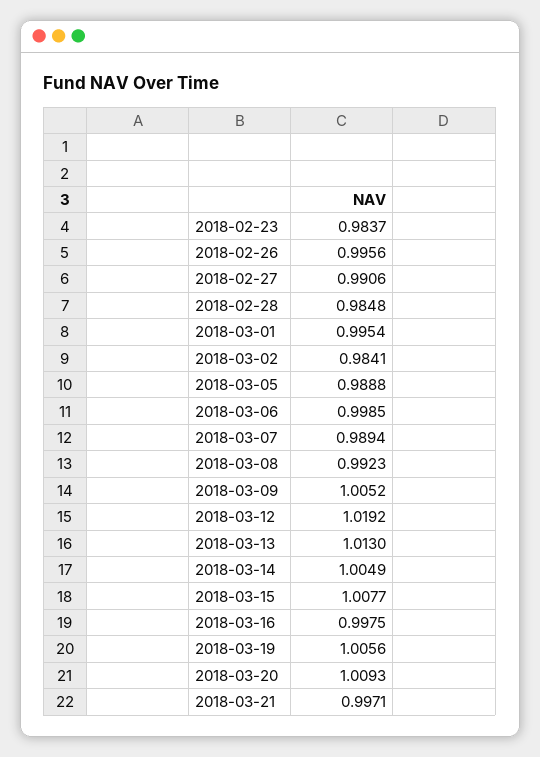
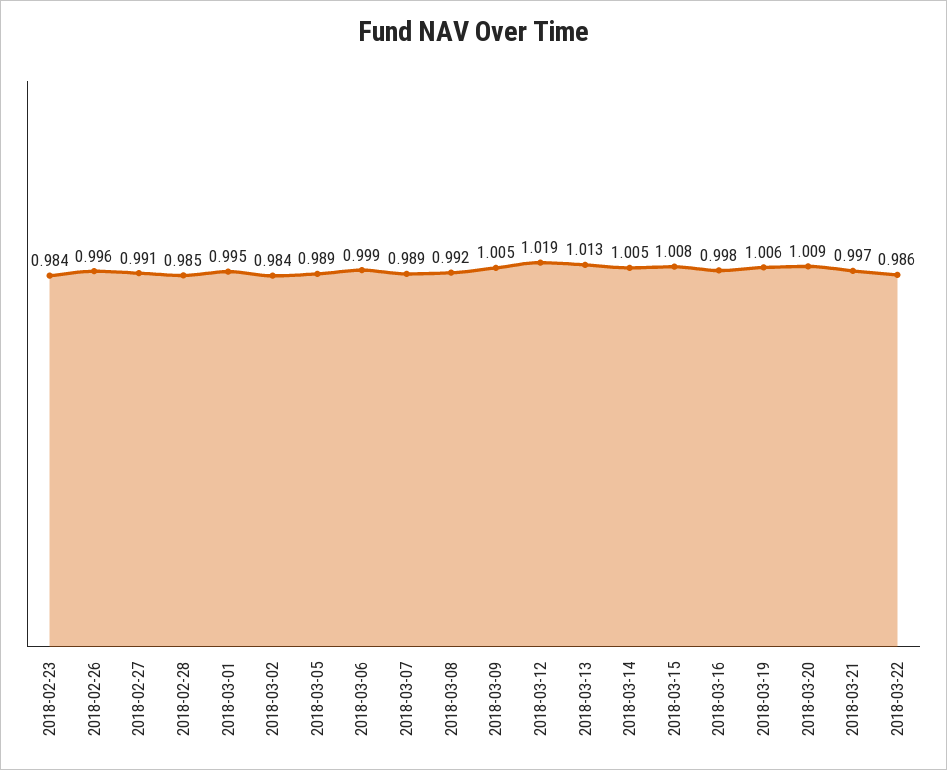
2018-03-22: none -> 0.986

